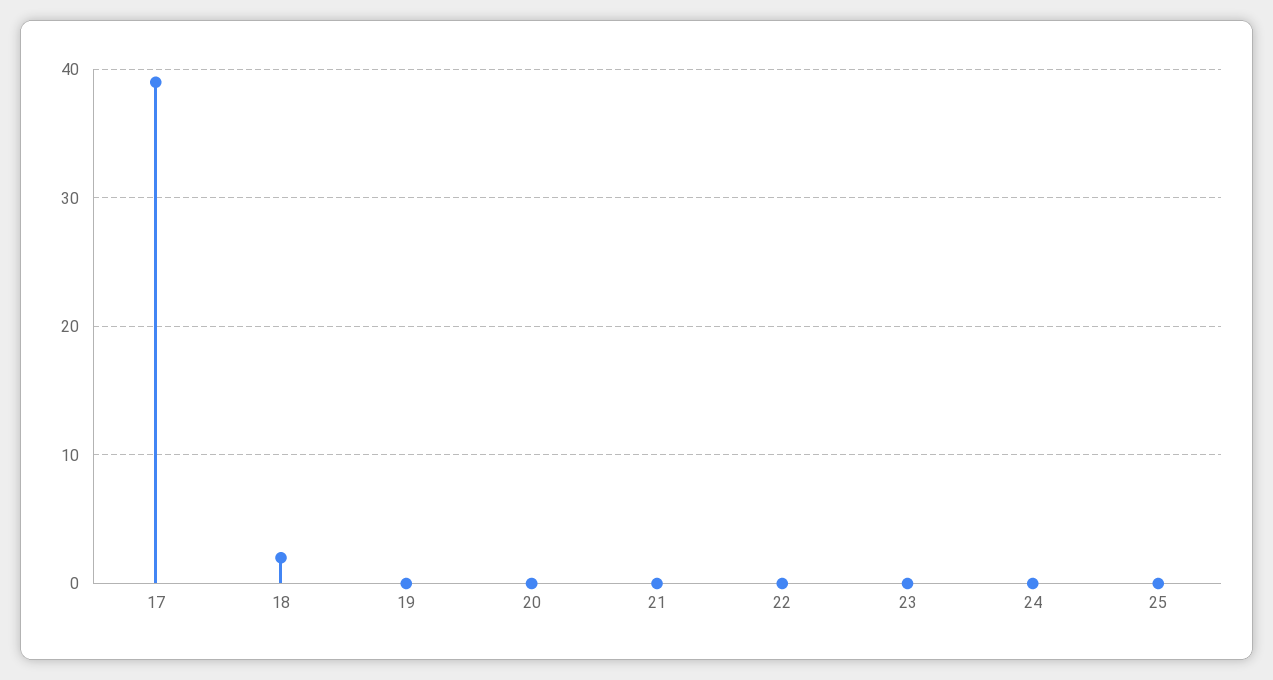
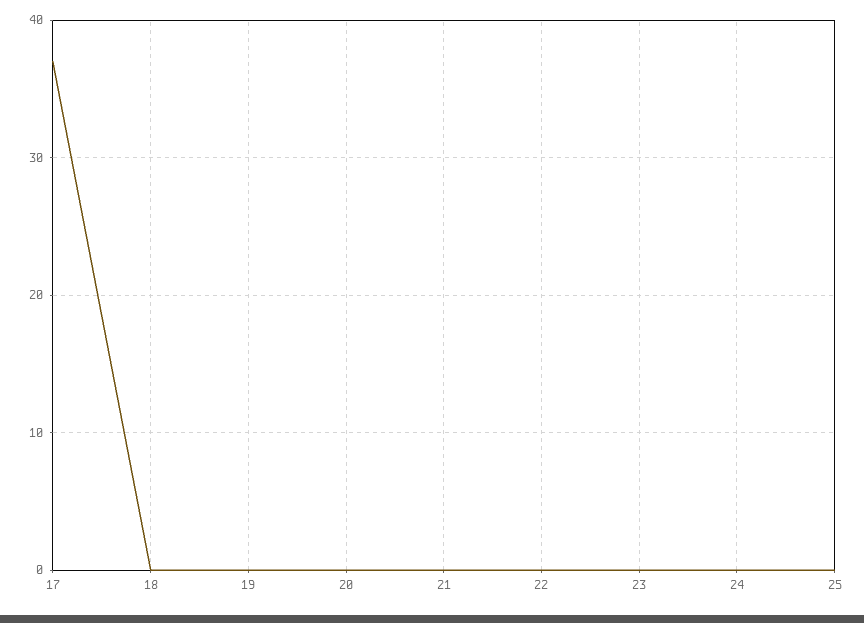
17: 39 -> 37
18: 2 -> 0

